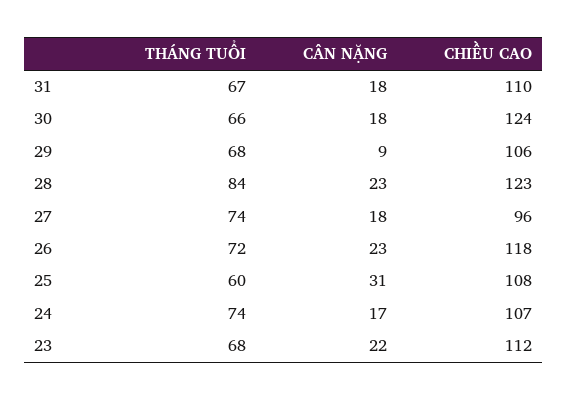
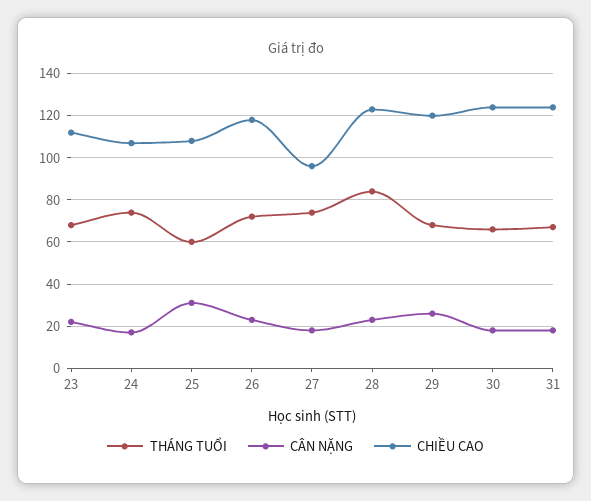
CHIỀU CAO, 31: 110 -> 125
CÂN NẶNG, 29: 9 -> 25
CHIỀU CAO, 29: 106 -> 120

